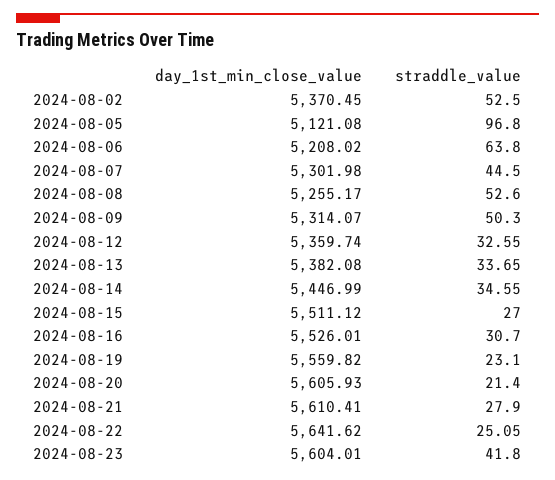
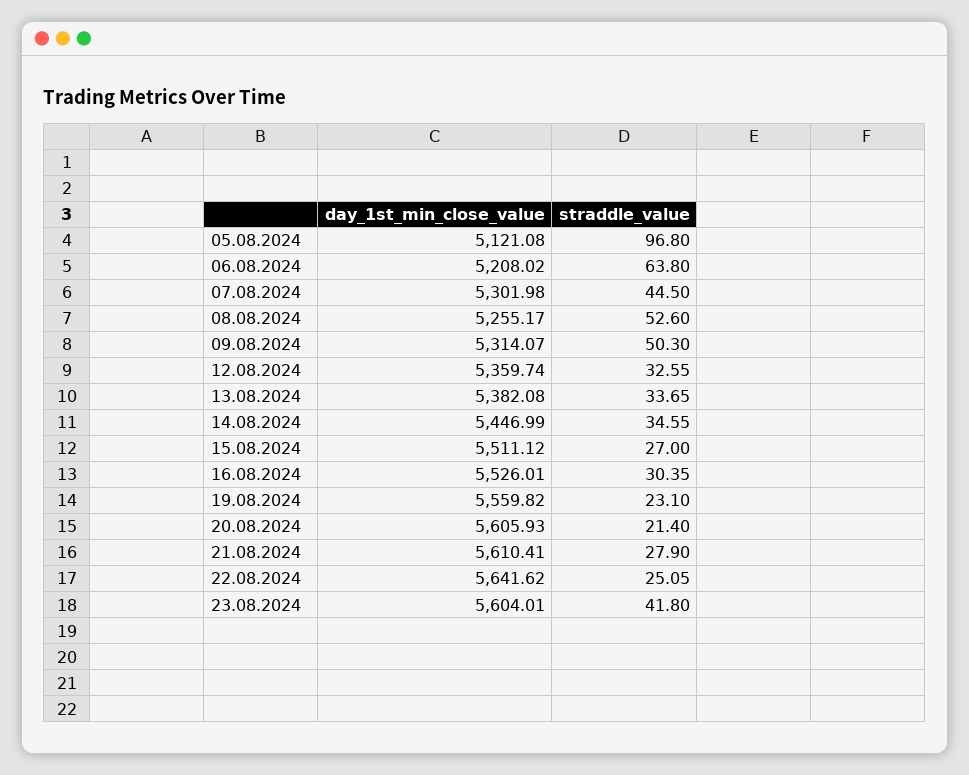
day_1st_min_close_value, 2024-08-02: 5370.45 -> none
straddle_value, 2024-08-02: 52.5 -> none
straddle_value, 2024-08-16: 30.7 -> 30.35

